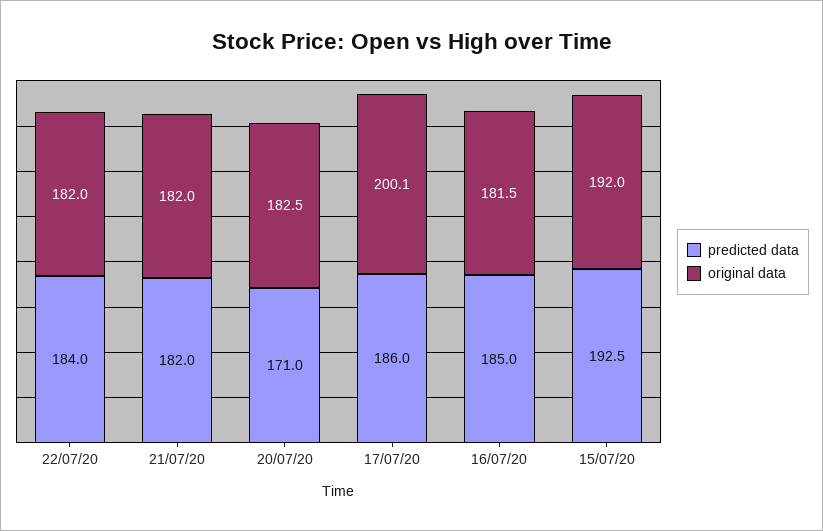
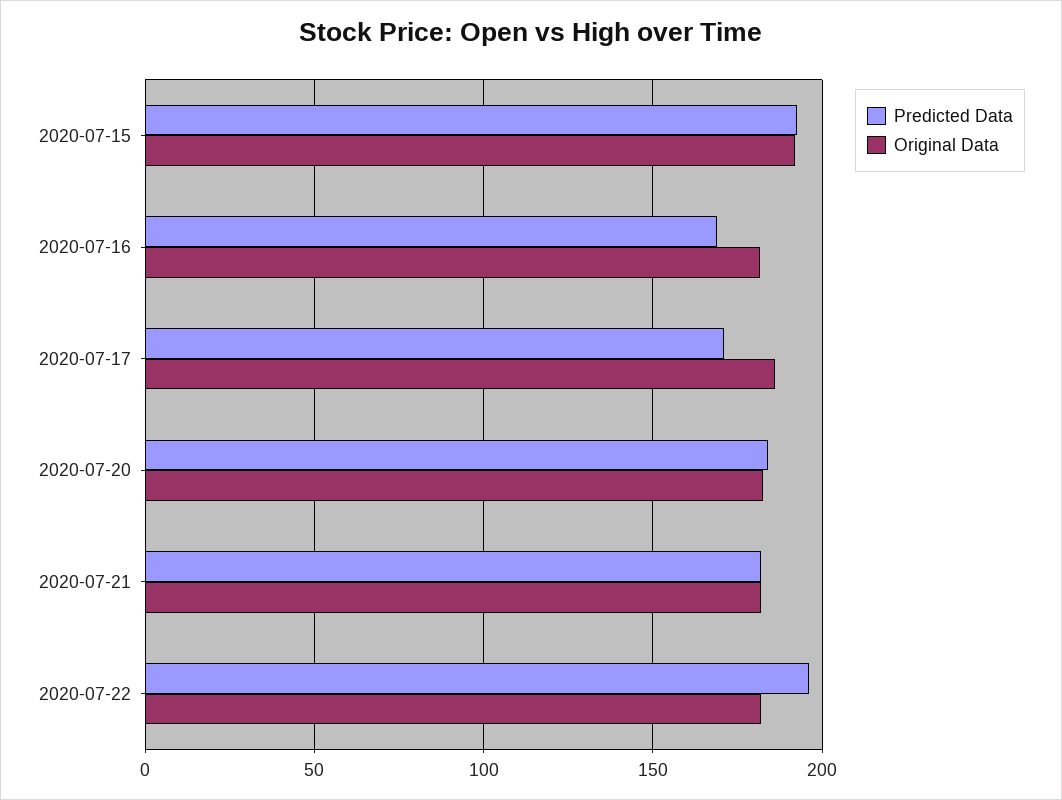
predicted data, 22/07/20: 184 -> 195
predicted data, 20/07/20: 171 -> 185
predicted data, 17/07/20: 186 -> 170
original data, 17/07/20: 200.1 -> 185
predicted data, 16/07/20: 185 -> 170

